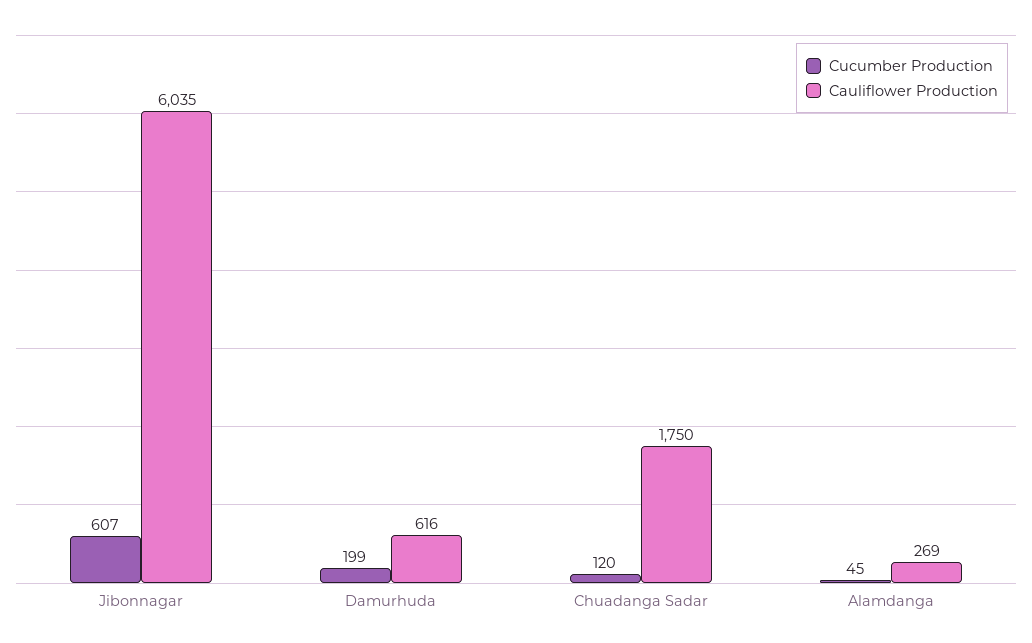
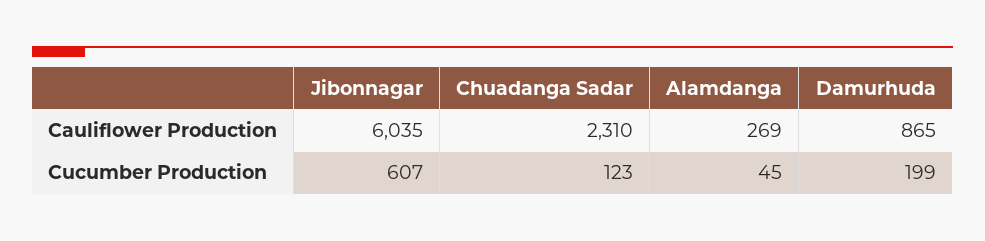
Cauliflower Production, Damurhuda: 616 -> 865
Cucumber Production, Chuadanga Sadar: 120 -> 123
Cauliflower Production, Chuadanga Sadar: 1750 -> 2310

